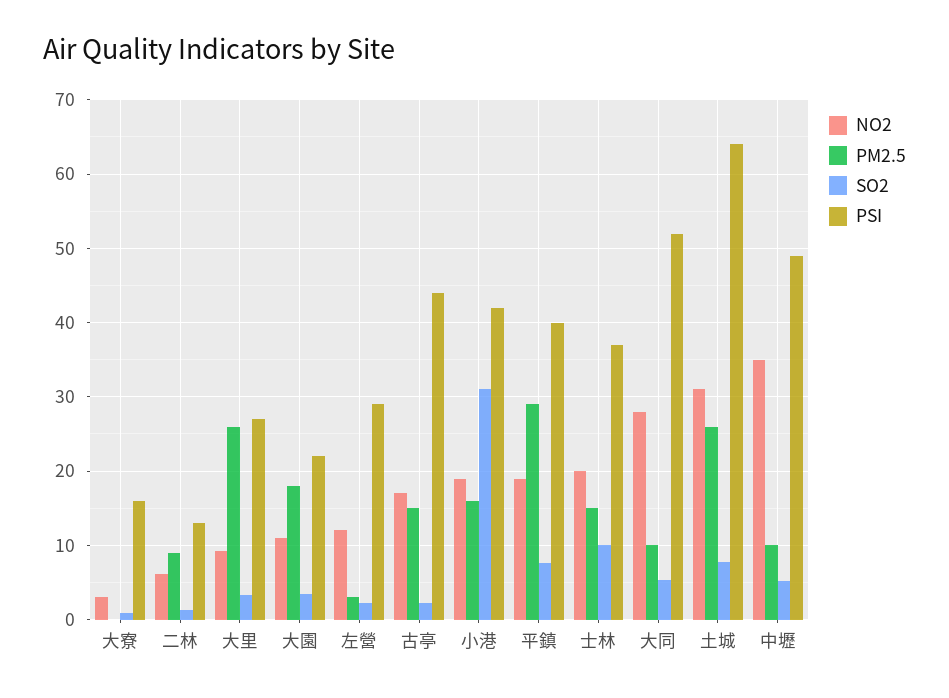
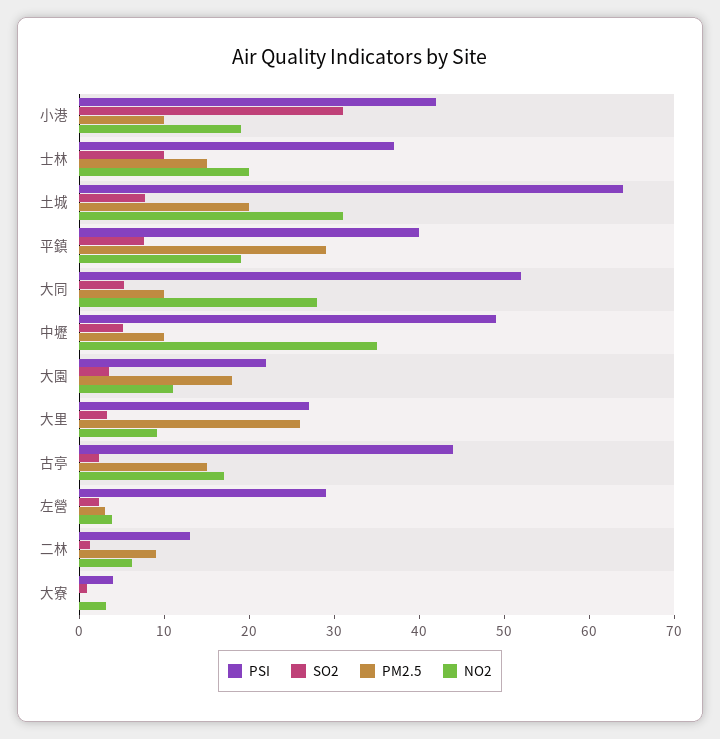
PSI, 大寮: 16 -> 4
NO2, 左營: 12 -> 4
PM2.5, 小港: 16 -> 10
PM2.5, 土城: 26 -> 20

